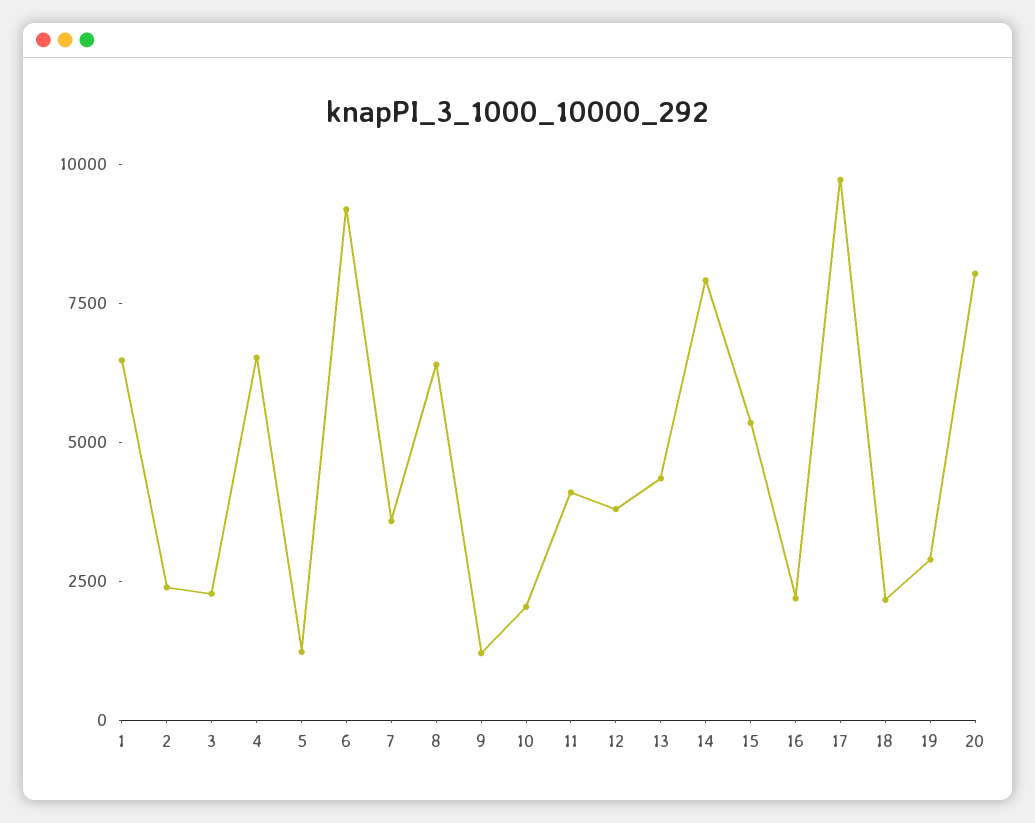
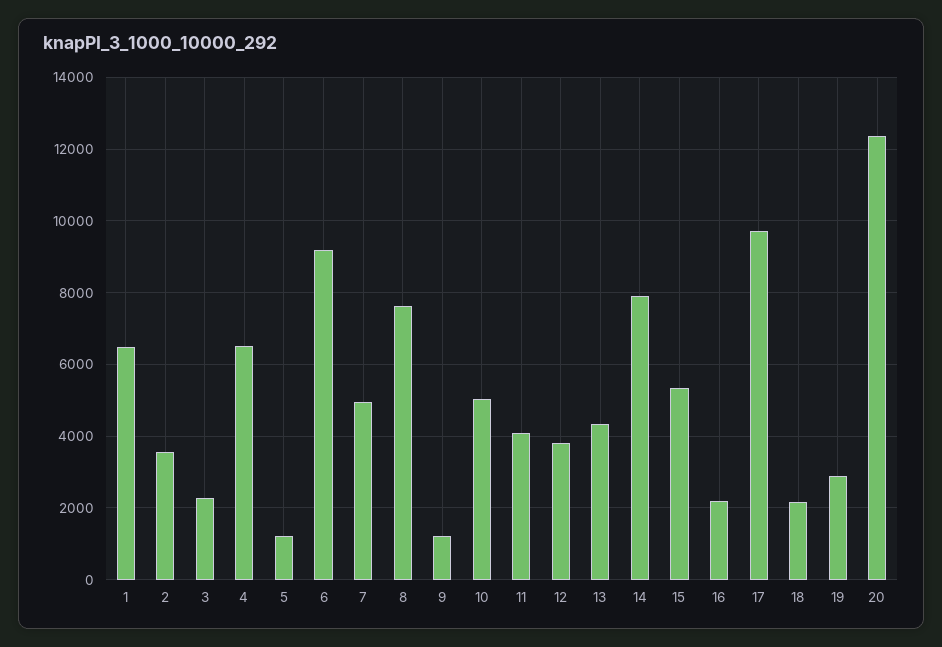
2: 2500 -> 3600
7: 3500 -> 5000
8: 6500 -> 7600
10: 2000 -> 5000
20: 8000 -> 12400

